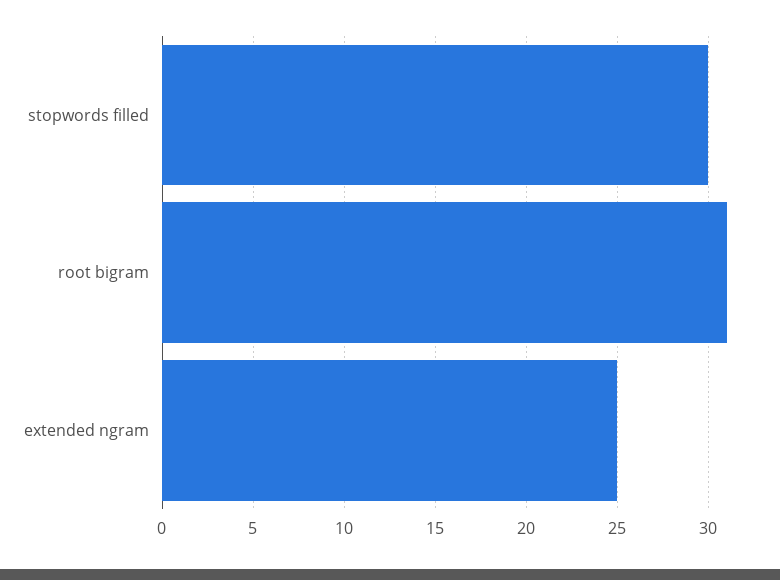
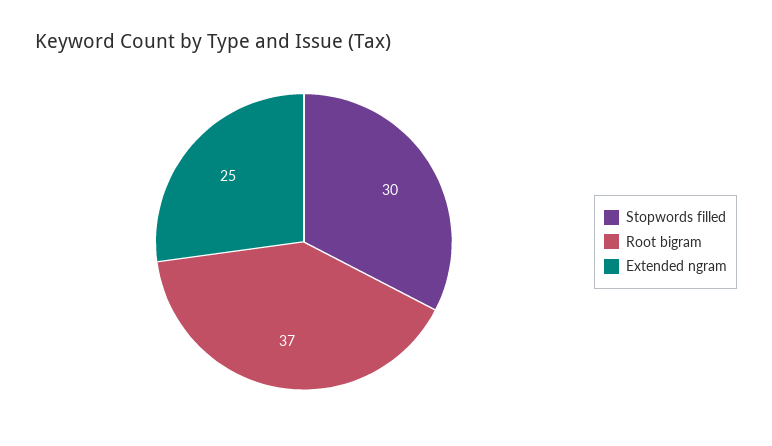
root bigram: 31 -> 37

